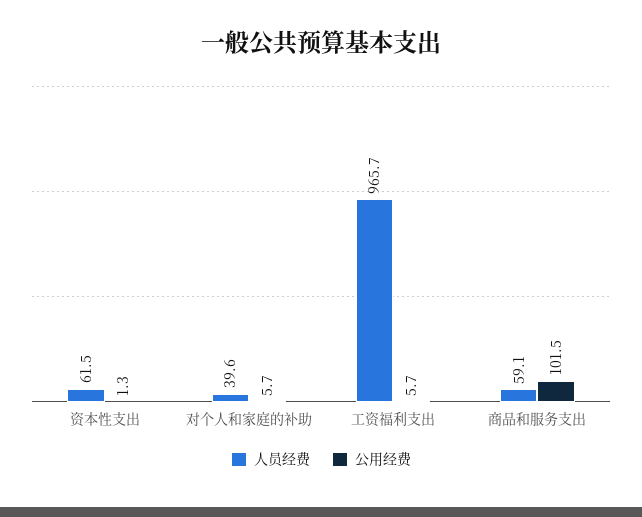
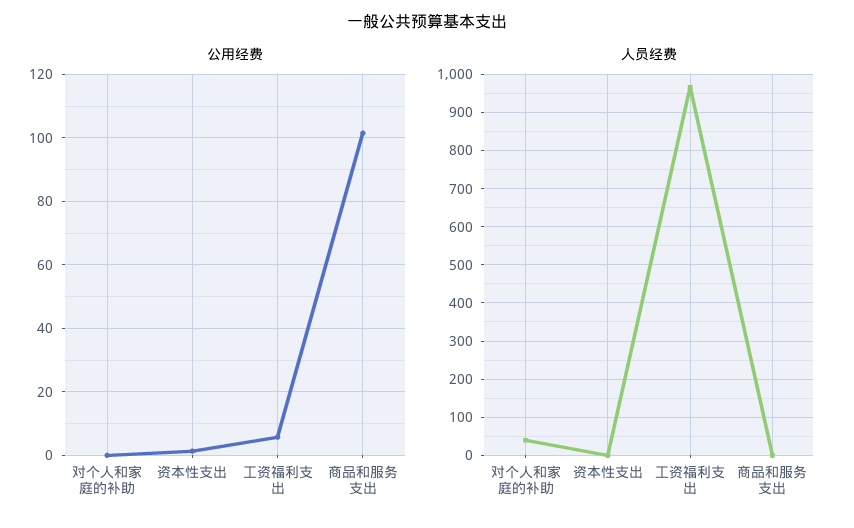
人员经费, 资本性支出: 61.5 -> 0
公用经费, 对个人和家庭的补助: 5.7 -> 0
人员经费, 商品和服务支出: 59.1 -> 0

